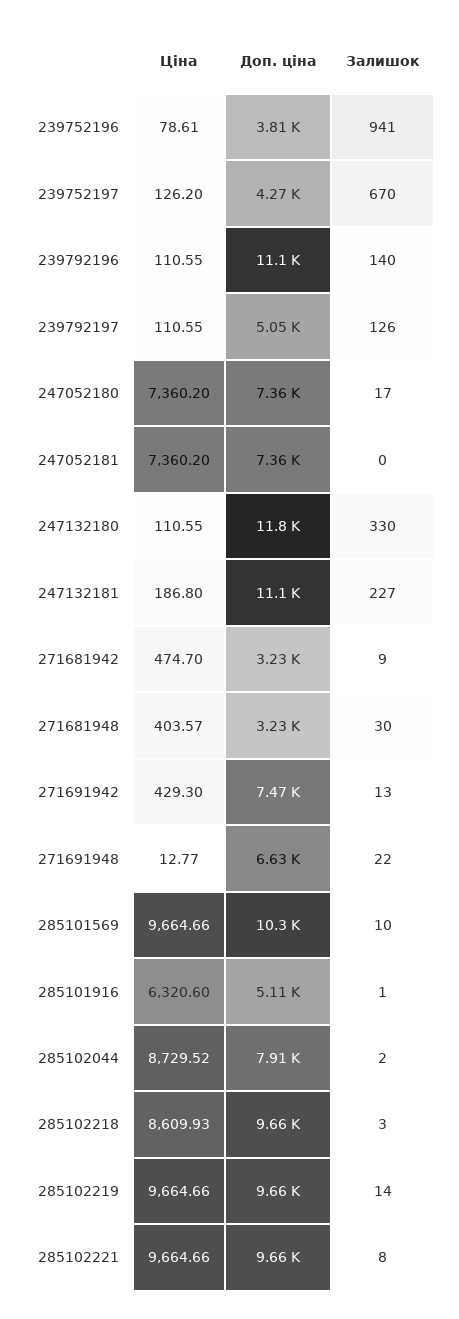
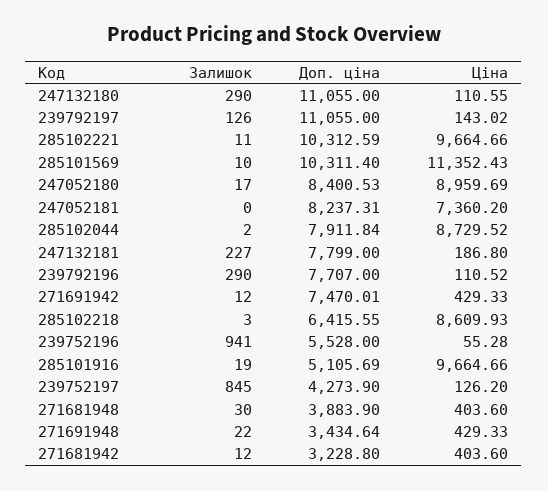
Ціна, 239752196: 78.61 -> 55.28
Доп. ціна, 239752196: 3810 -> 5528
Залишок, 239752197: 670 -> 845
Ціна, 239792196: 110.55 -> 110.52
Доп. ціна, 239792196: 11100 -> 7707
Залишок, 239792196: 140 -> 290
Ціна, 239792197: 110.55 -> 143.02
Доп. ціна, 239792197: 5050 -> 11055
Ціна, 247052180: 7360.2 -> 8959.69
Доп. ціна, 247052180: 7360 -> 8400.53
Доп. ціна, 247052181: 7360 -> 8237.31
Доп. ціна, 247132180: 11800 -> 11055
Залишок, 247132180: 330 -> 290
Доп. ціна, 247132181: 11100 -> 7799
Ціна, 271681942: 474.7 -> 403.6
Залишок, 271681942: 9 -> 12
Ціна, 271681948: 403.57 -> 403.6
Доп. ціна, 271681948: 3230 -> 3883.9
Ціна, 271691942: 429.3 -> 429.33
Залишок, 271691942: 13 -> 12
Ціна, 271691948: 12.77 -> 429.33
Доп. ціна, 271691948: 6630 -> 3434.64
Ціна, 285101569: 9664.66 -> 11352.43
Ціна, 285101916: 6320.6 -> 9664.66
Залишок, 285101916: 1 -> 19
Доп. ціна, 285102218: 9660 -> 6415.55
Ціна, 285102219: 9664.66 -> none
Доп. ціна, 285102219: 9660 -> none
Залишок, 285102219: 14 -> none
Доп. ціна, 285102221: 9660 -> 10312.59
Залишок, 285102221: 8 -> 11

